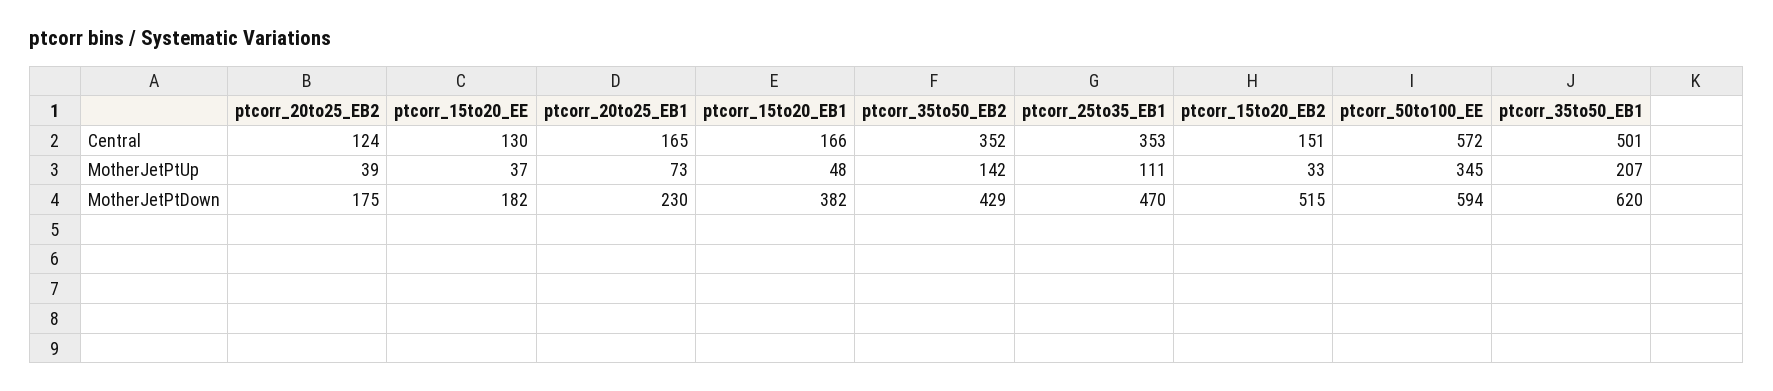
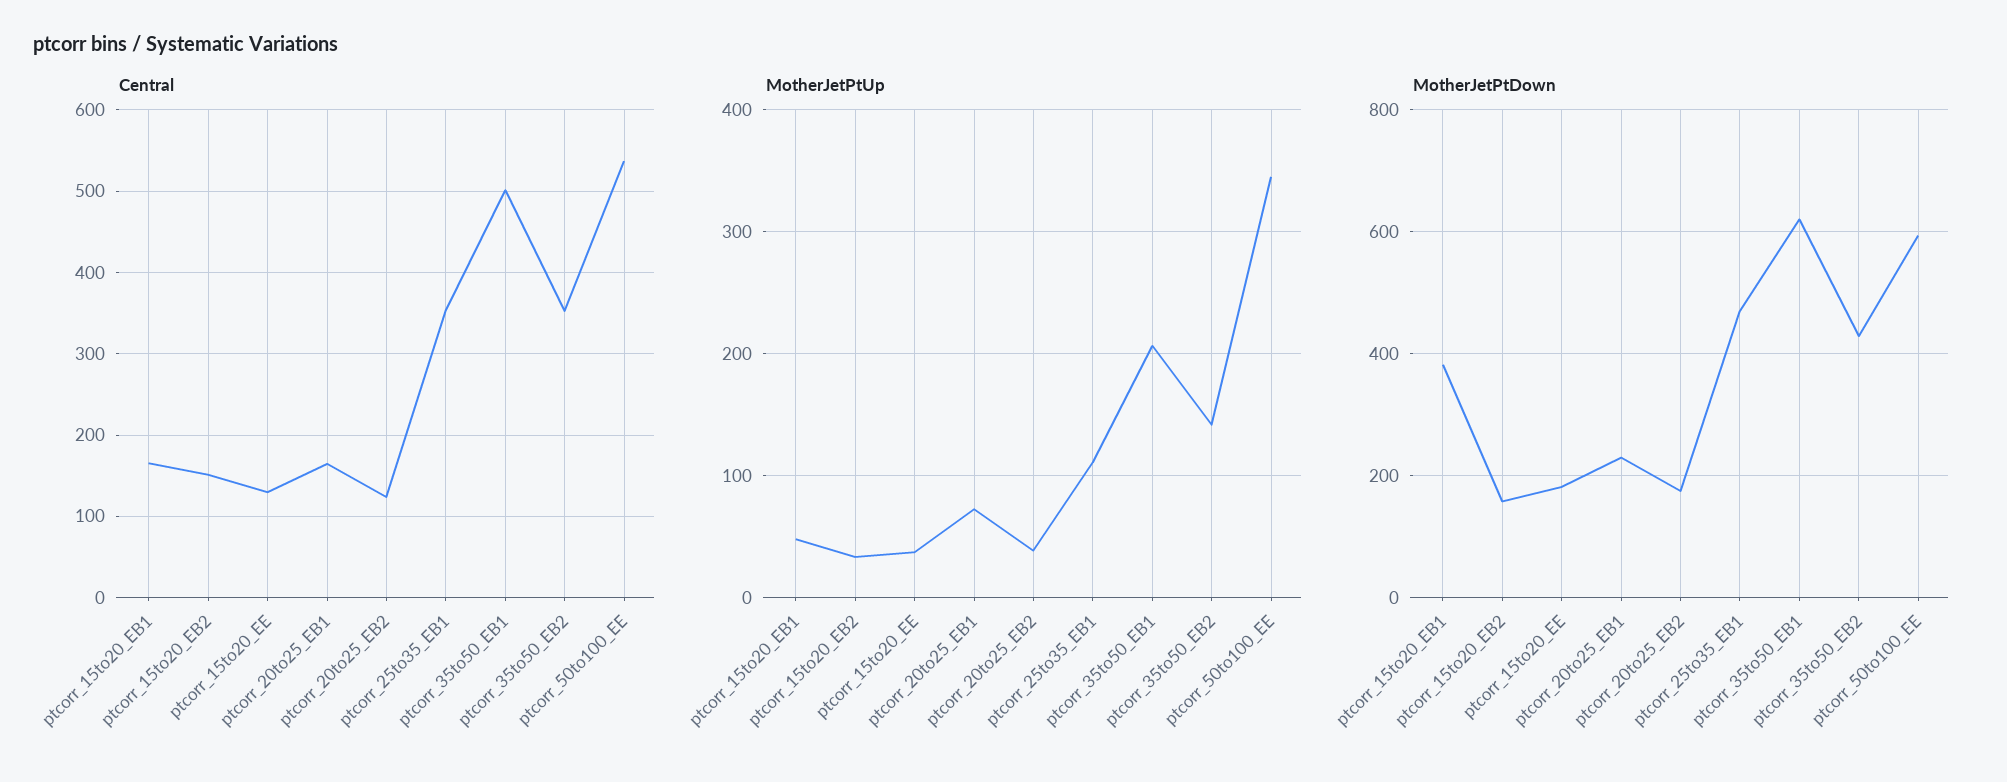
Central, ptcorr_50to100_EE: 572 -> 540
MotherJetPtDown, ptcorr_15to20_EB2: 515 -> 160

